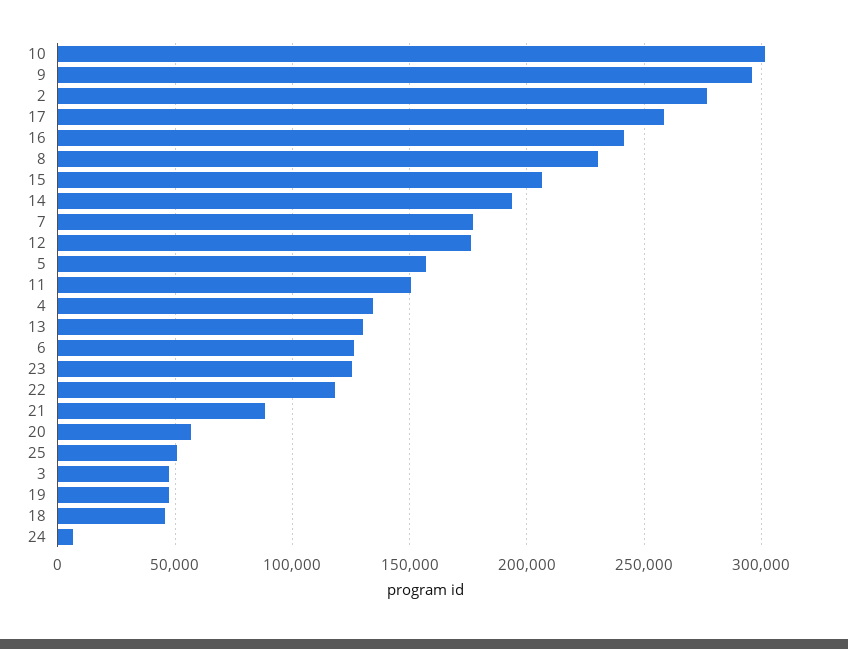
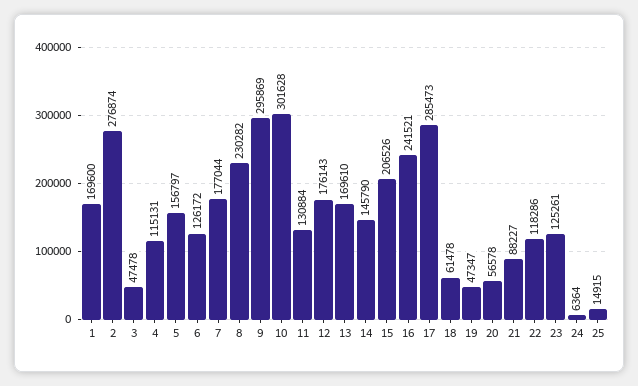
17: 260000 -> 285473
14: 195000 -> 145790
11: 150000 -> 130884
4: 135000 -> 115131
13: 130000 -> 169610
25: 50000 -> 14915
18: 45000 -> 61478
1: none -> 169600

